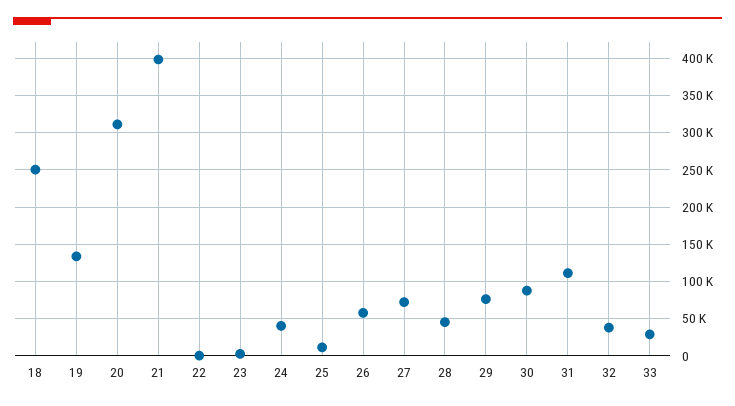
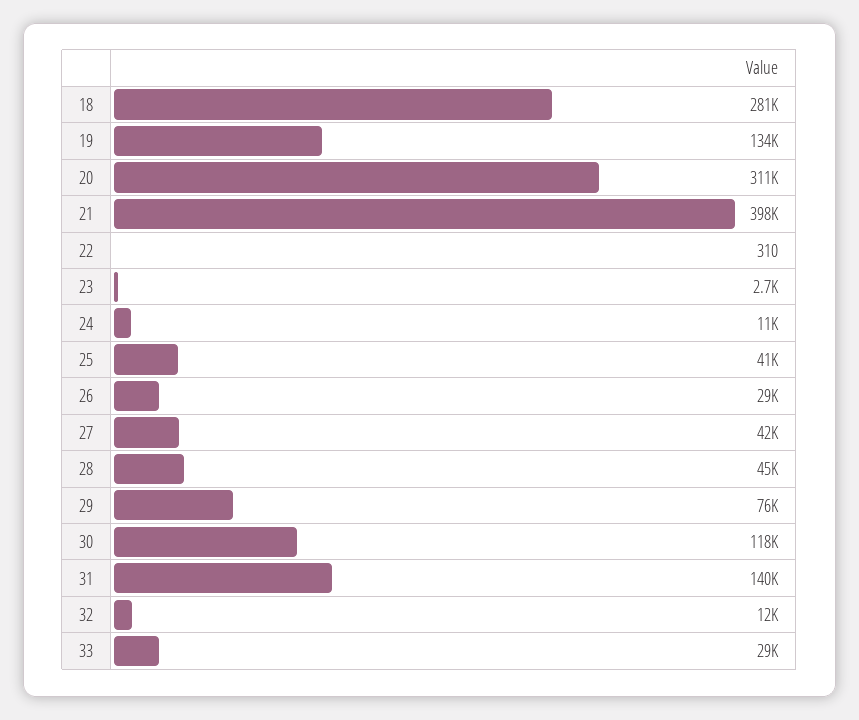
18: 250000 -> 281000
24: 40000 -> 11000
25: 10000 -> 41000
26: 60000 -> 29000
27: 70000 -> 42000
30: 90000 -> 118000
31: 110000 -> 140000
32: 40000 -> 12000

